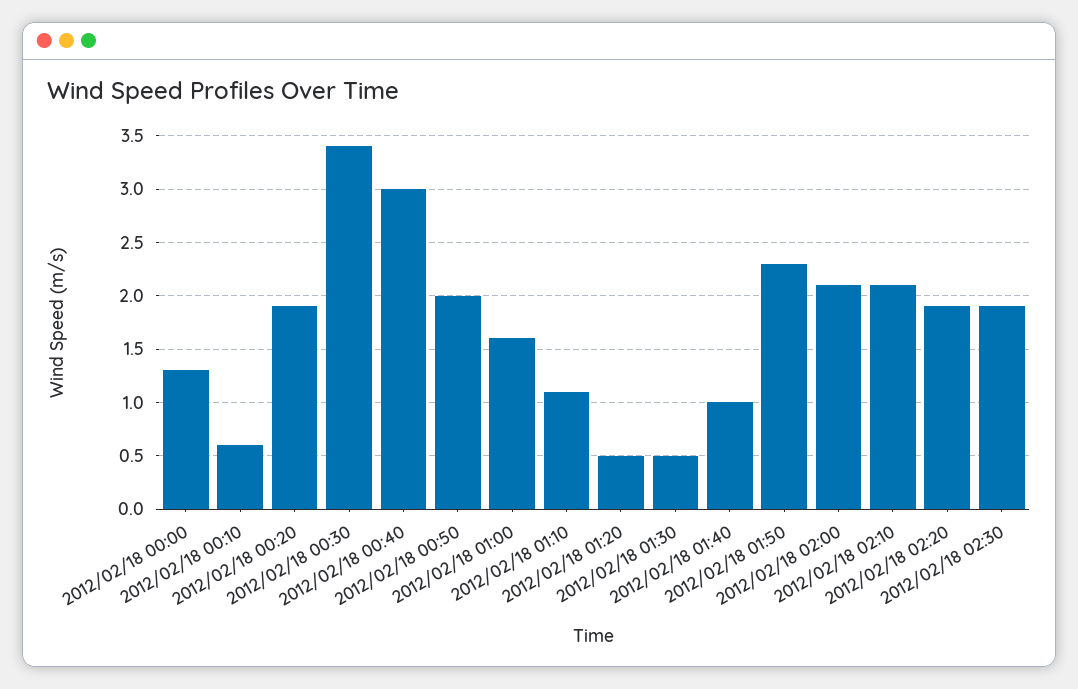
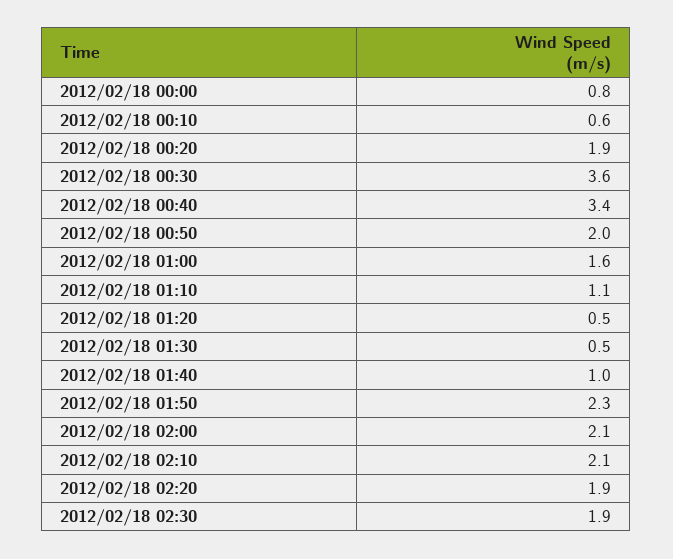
2012/02/18 00:00: 1.3 -> 0.8
2012/02/18 00:30: 3.4 -> 3.6
2012/02/18 00:40: 3 -> 3.4

